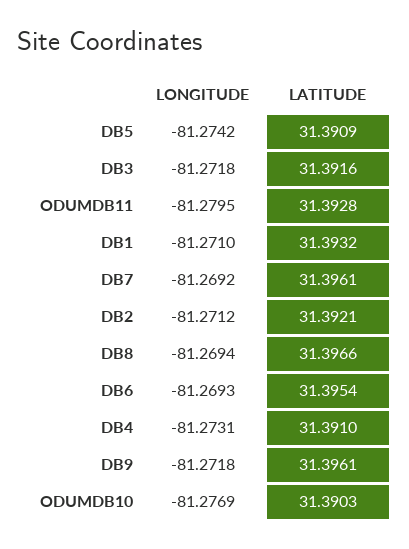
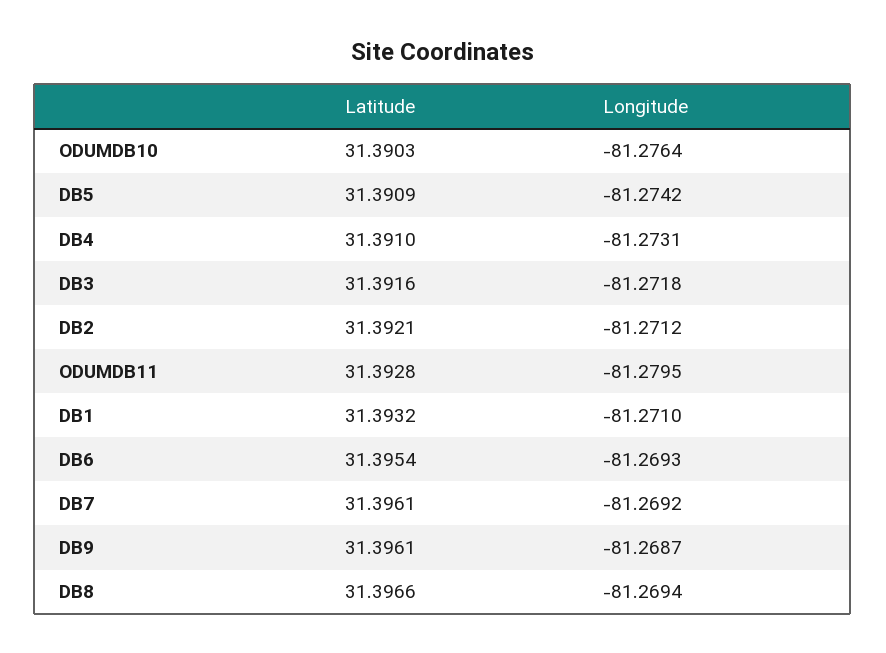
LONGITUDE, DB9: -81.2718 -> -81.2687
LONGITUDE, ODUMDB10: -81.2769 -> -81.2764

